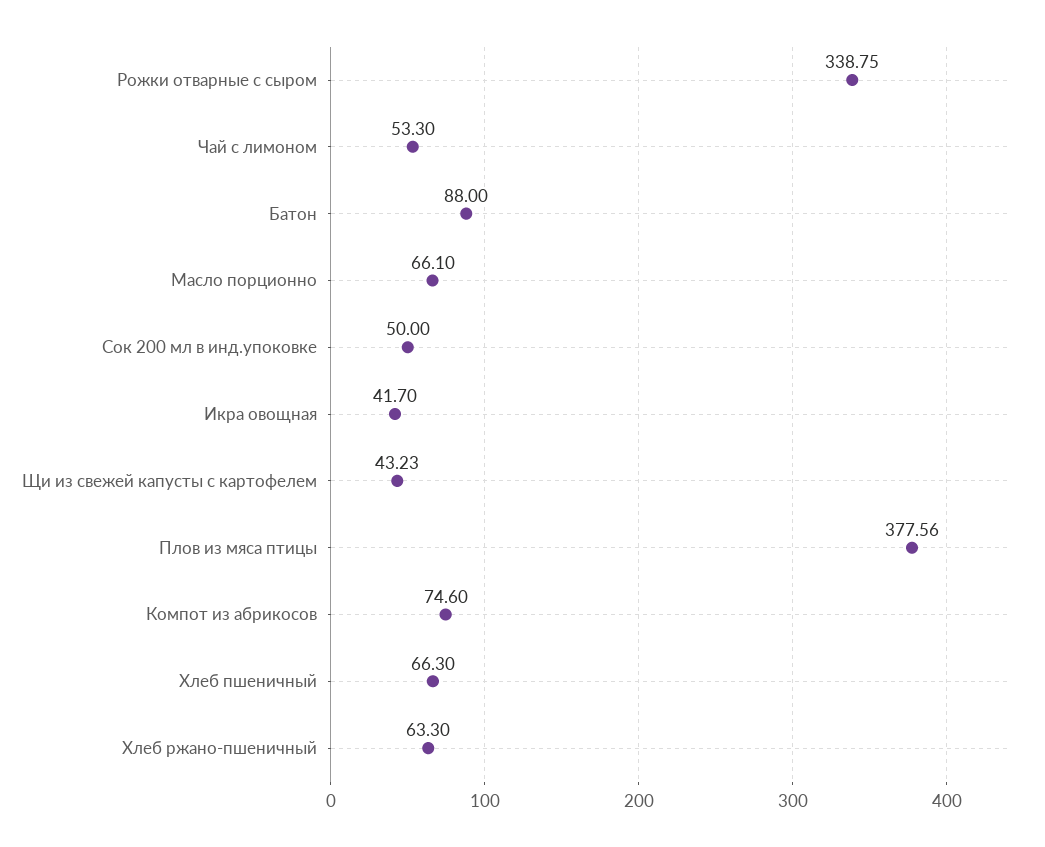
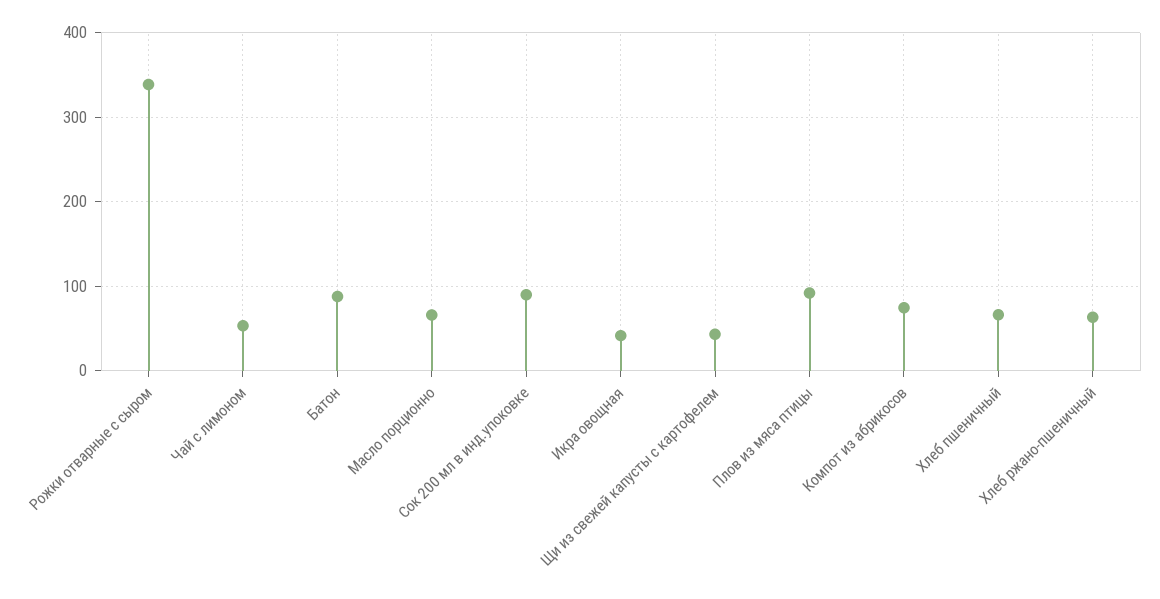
Сок 200 мл в инд.упоковке: 50 -> 90
Плов из мяса птицы: 377.56 -> 90

